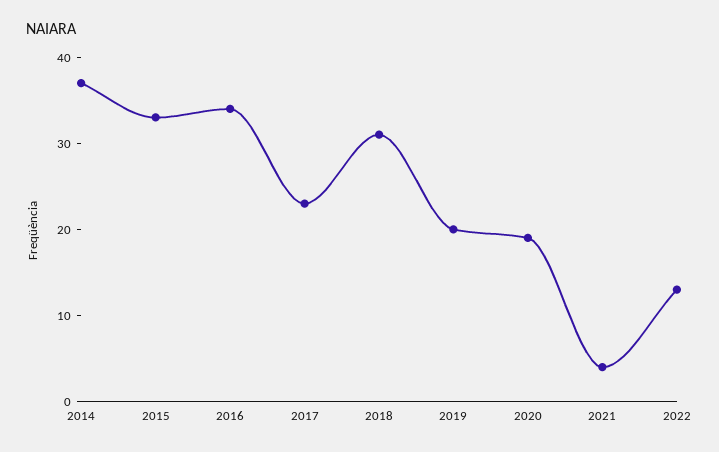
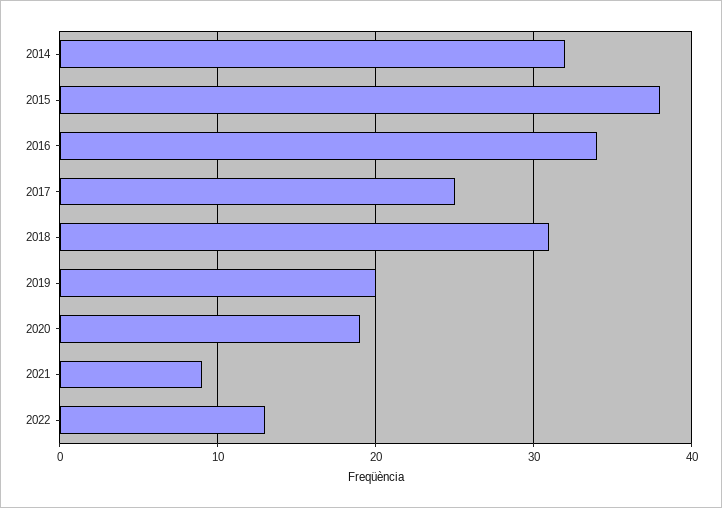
2014: 37 -> 32
2015: 33 -> 38
2017: 23 -> 25
2021: 4 -> 9

